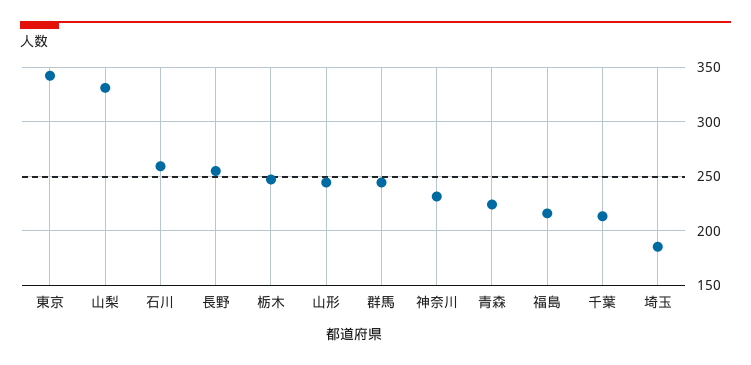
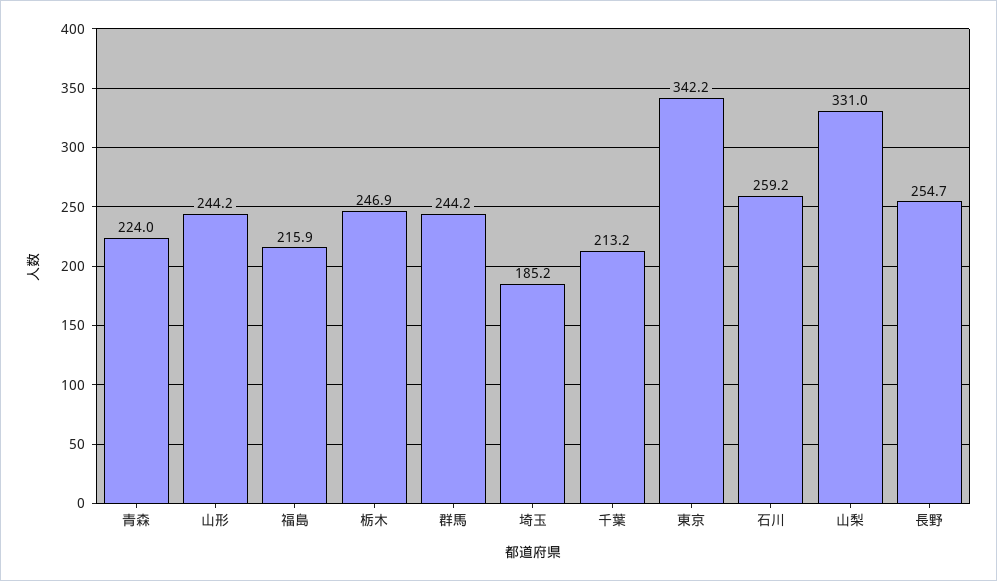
神奈川: 230 -> none

